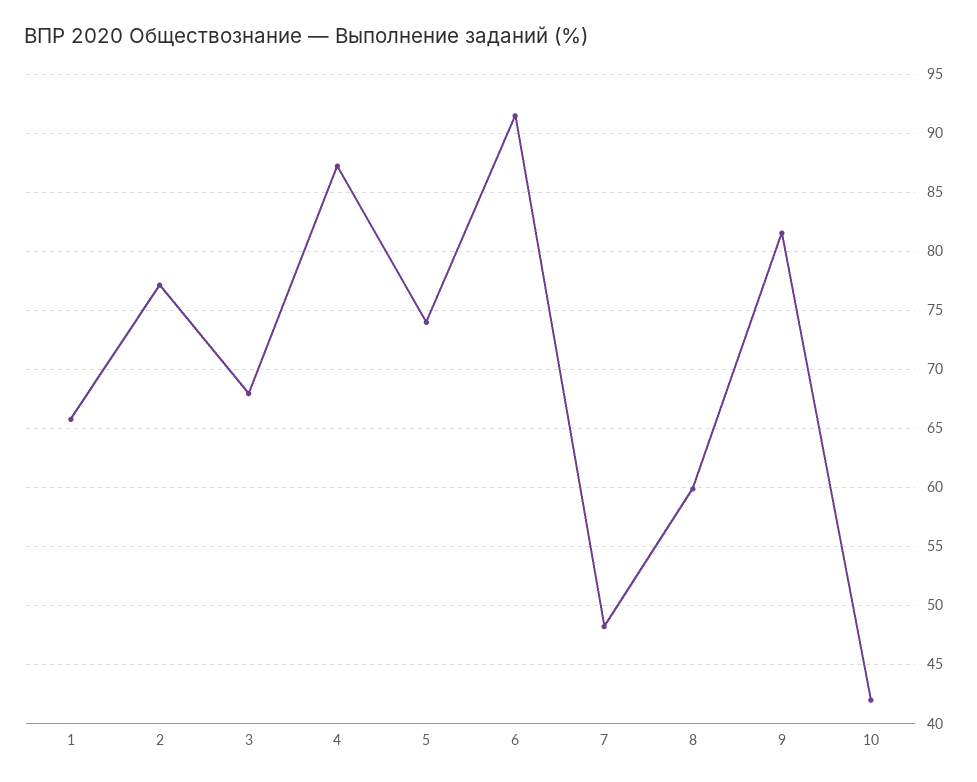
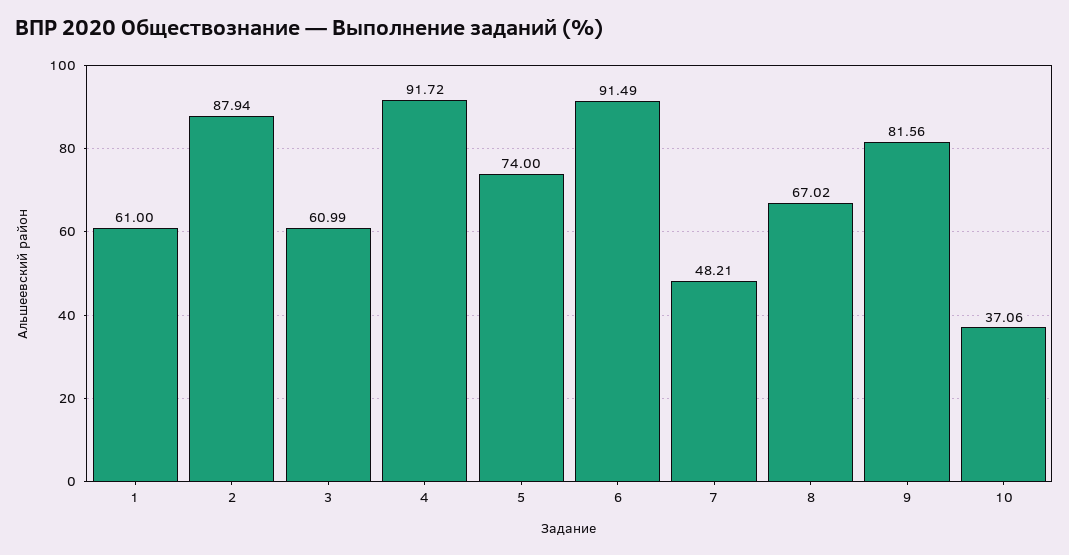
1: 66 -> 61
2: 77 -> 87.94
3: 68 -> 60.99
4: 87 -> 91.72
8: 60 -> 67.02
10: 42 -> 37.06

